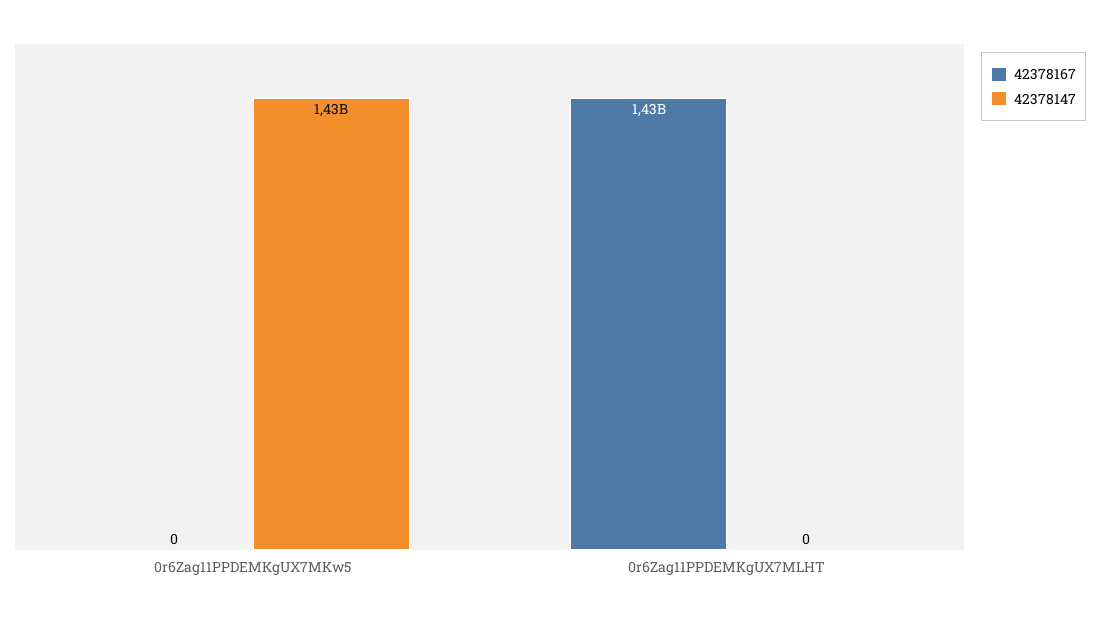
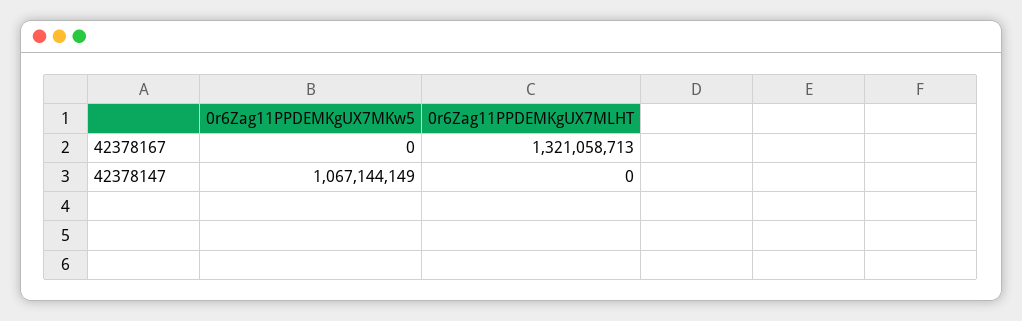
42378147, 0r6Zag11PPDEMKgUX7MKw5: 1430000000 -> 1067144149
42378167, 0r6Zag11PPDEMKgUX7MLHT: 1430000000 -> 1321058713

